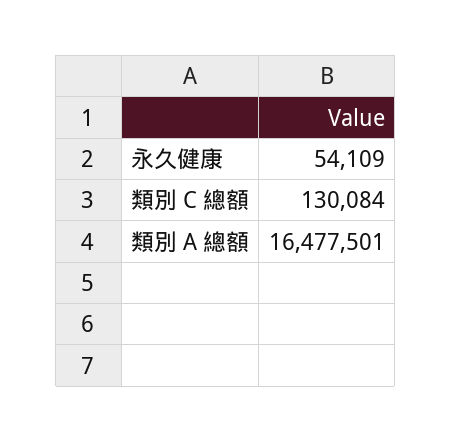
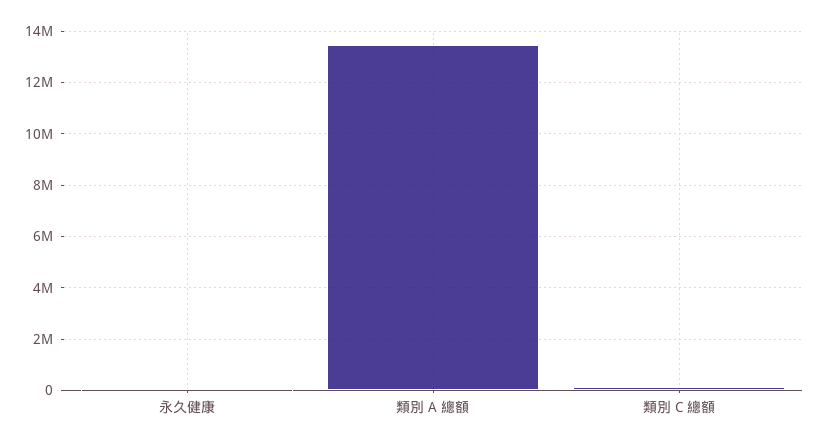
類別 A 總額: 16477501 -> 13500000

